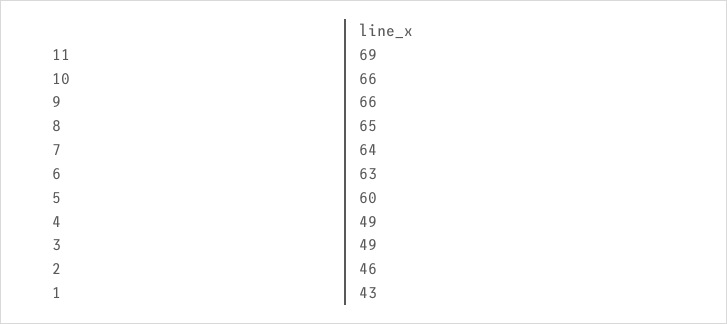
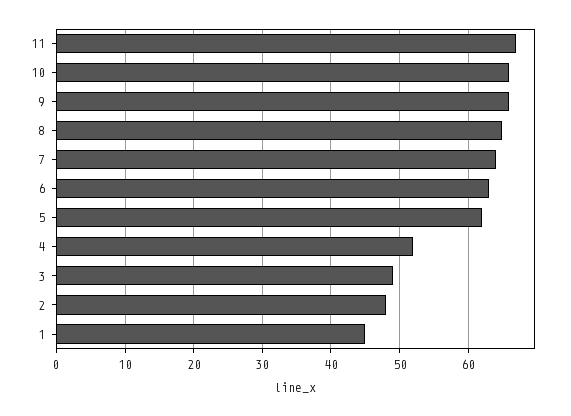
11: 69 -> 67
5: 60 -> 62
4: 49 -> 52
2: 46 -> 48
1: 43 -> 45

